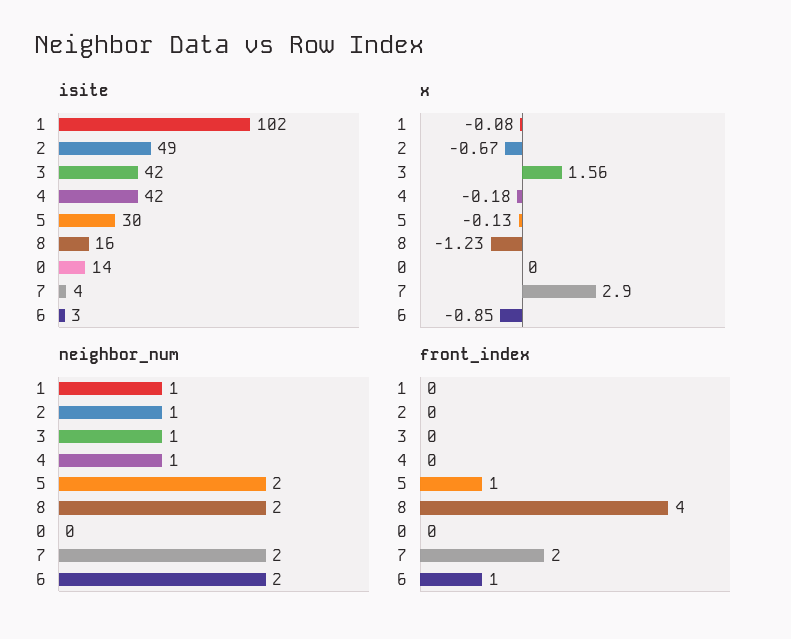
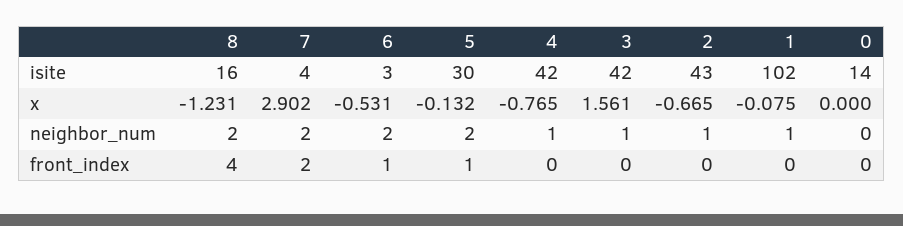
isite, 2: 49 -> 43
x, 4: -0.18 -> -0.765
x, 6: -0.85 -> -0.531

